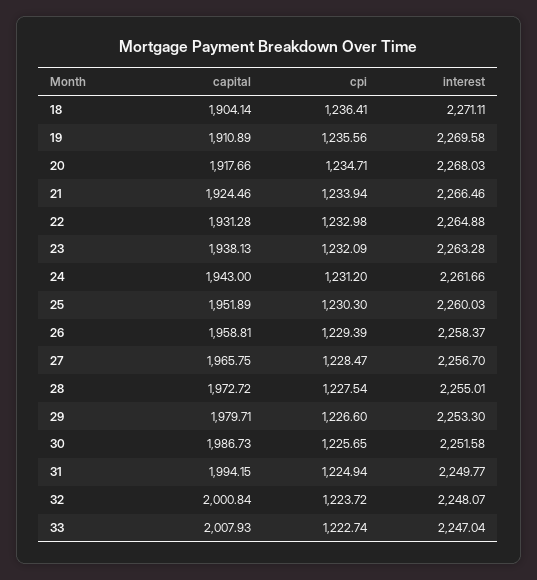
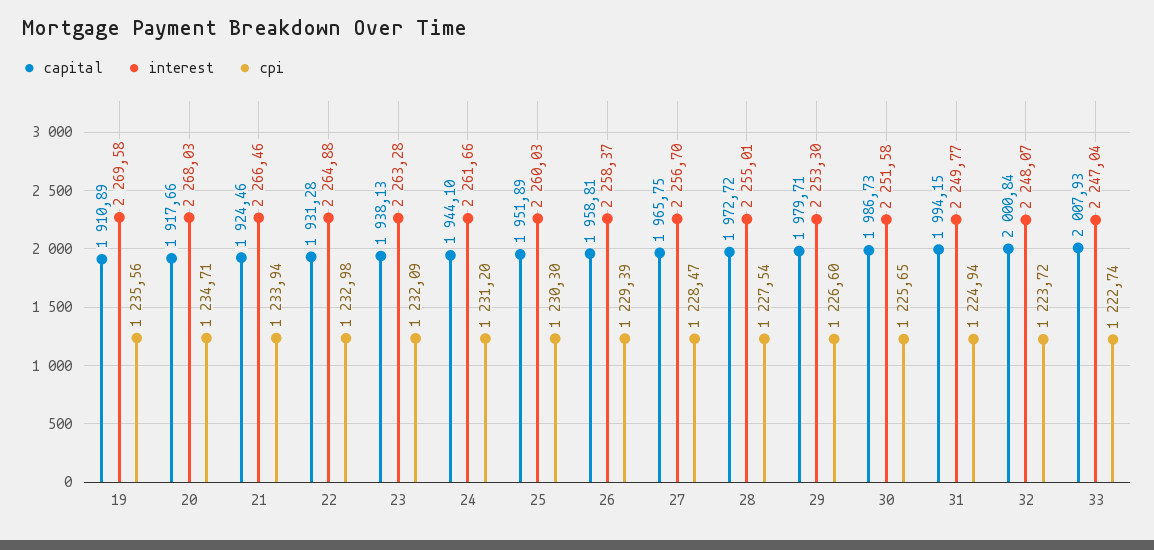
capital, 18: 1904.14 -> none
cpi, 18: 1236.41 -> none
interest, 18: 2271.11 -> none
capital, 24: 1943 -> 1944.1

